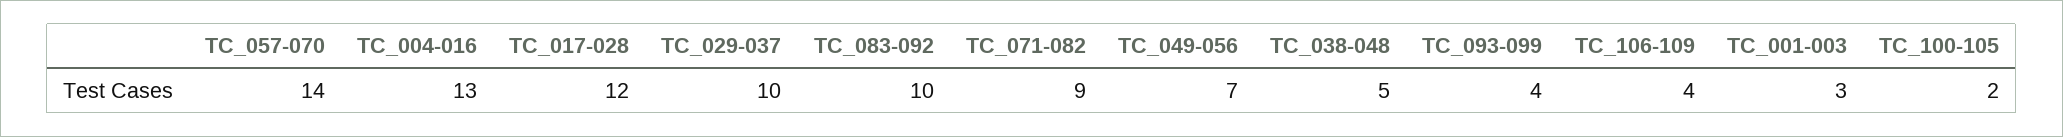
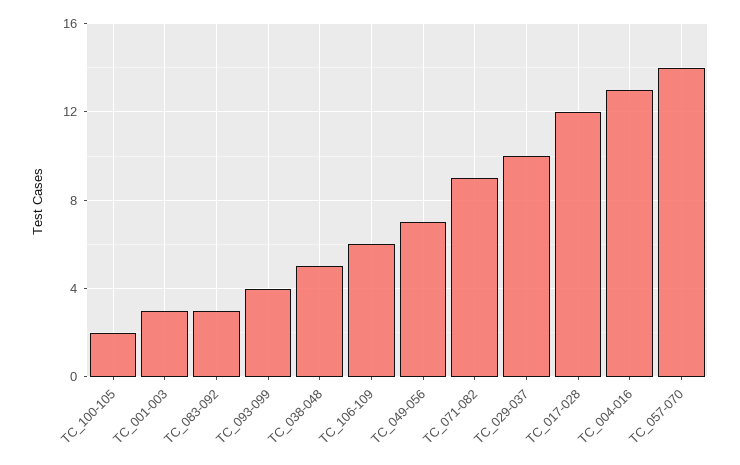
TC_083-092: 10 -> 3
TC_106-109: 4 -> 6

